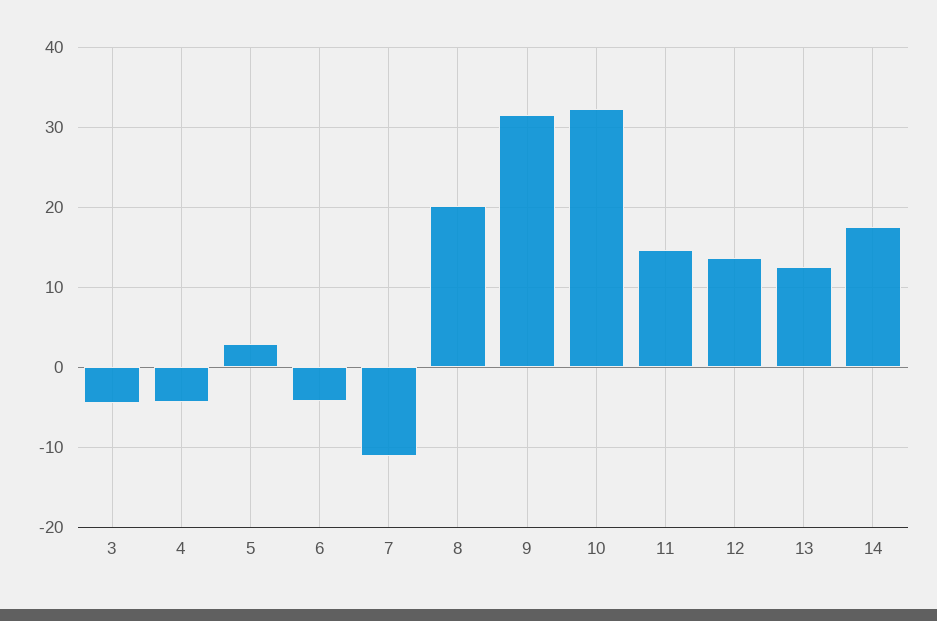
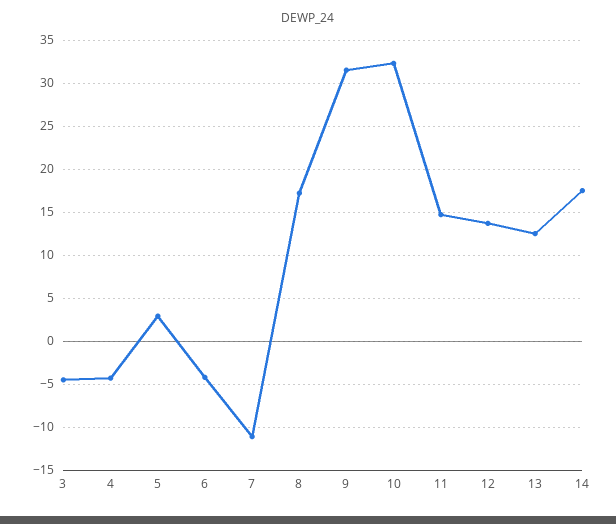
8: 20 -> 17

